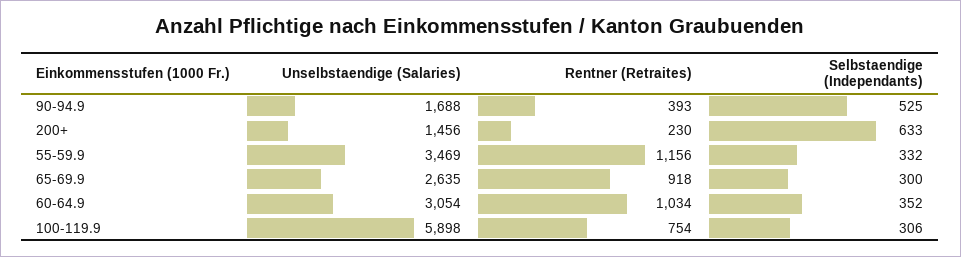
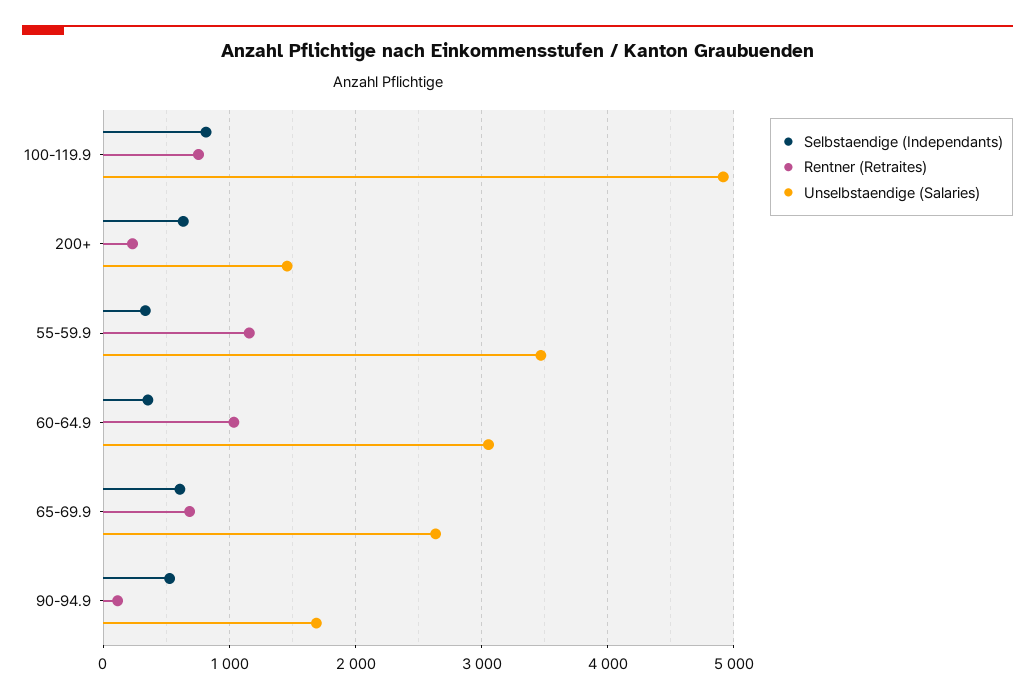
Rentner (Retraites), 90-94.9: 393 -> 100
Rentner (Retraites), 65-69.9: 918 -> 700
Selbstaendige (Independants), 65-69.9: 300 -> 600
Unselbstaendige (Salaries), 100-119.9: 5898 -> 4900
Selbstaendige (Independants), 100-119.9: 306 -> 800

